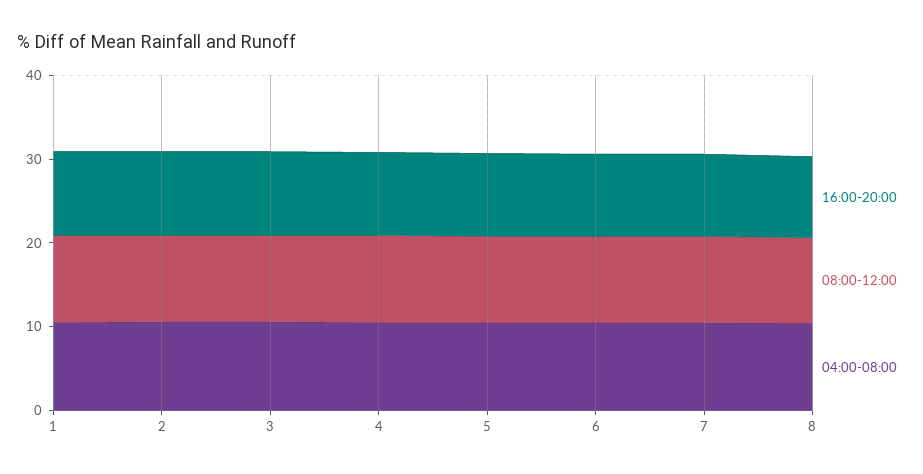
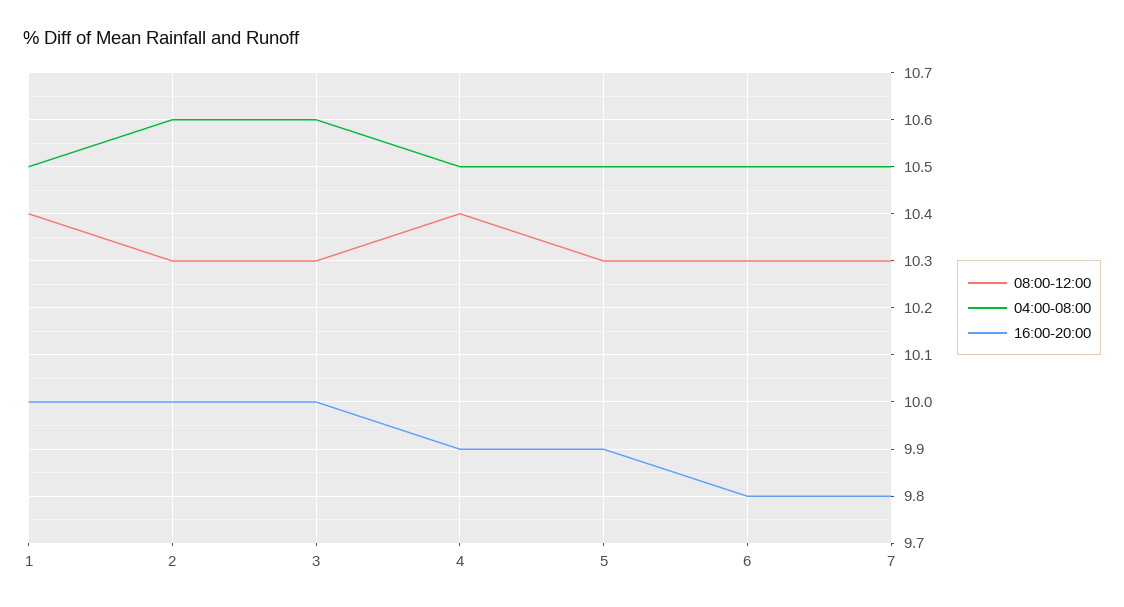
16:00-20:00, 8: 10 -> none
08:00-12:00, 8: 10 -> none
04:00-08:00, 8: 10 -> none

